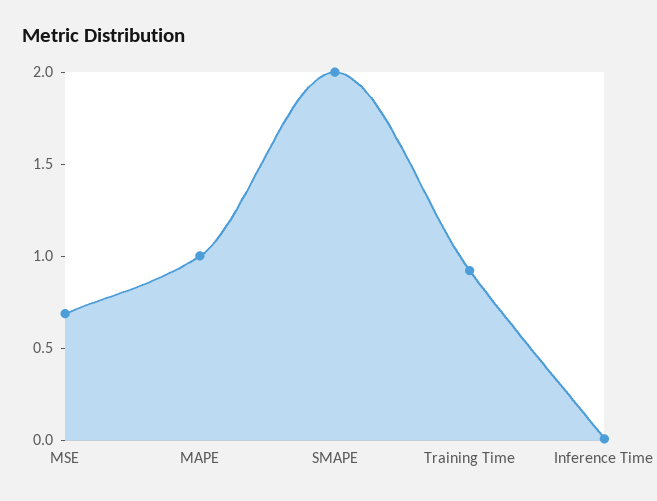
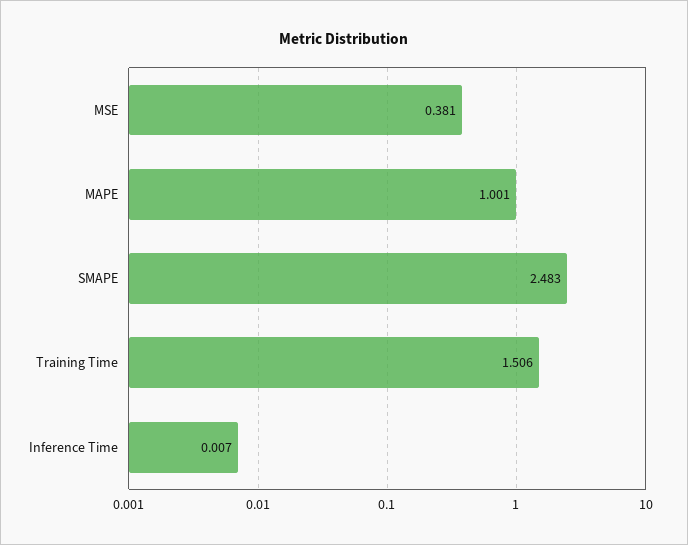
MSE: 0.7 -> 0.381
SMAPE: 2 -> 2.483
Training Time: 0.9 -> 1.506

